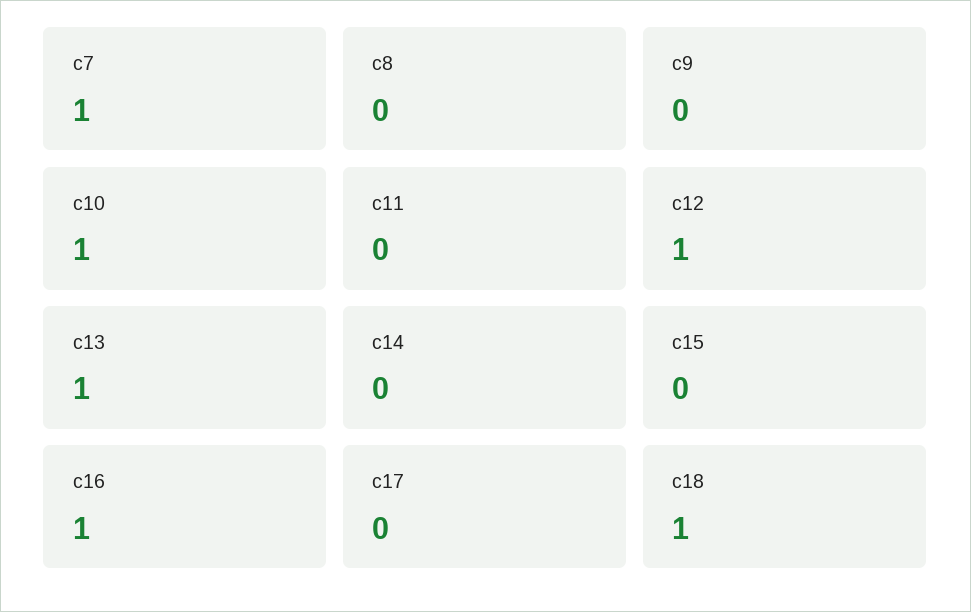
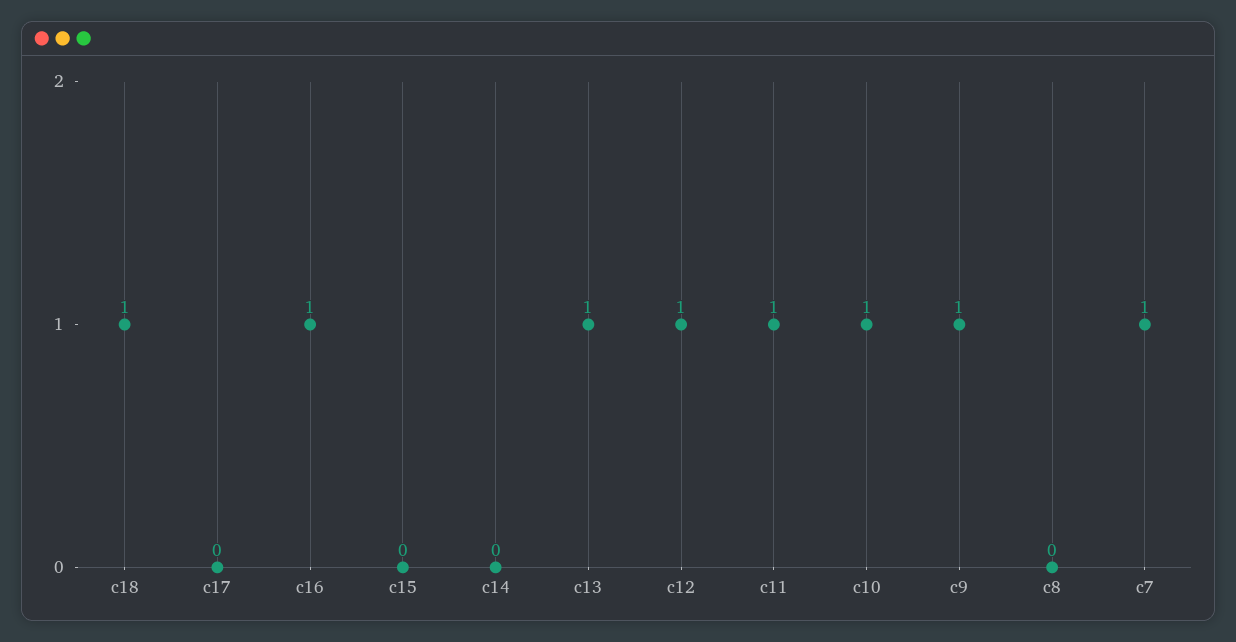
c9: 0 -> 1
c11: 0 -> 1

